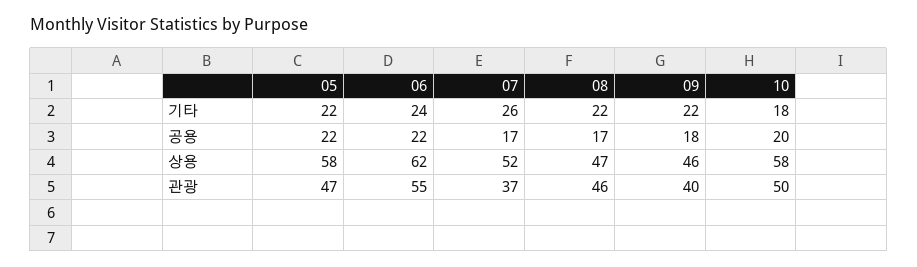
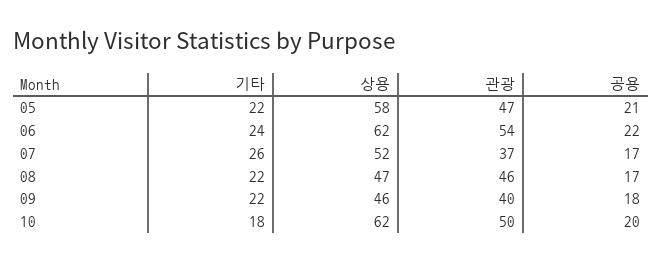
05, 공용: 22 -> 21
10, 상용: 58 -> 62
06, 관광: 55 -> 54

